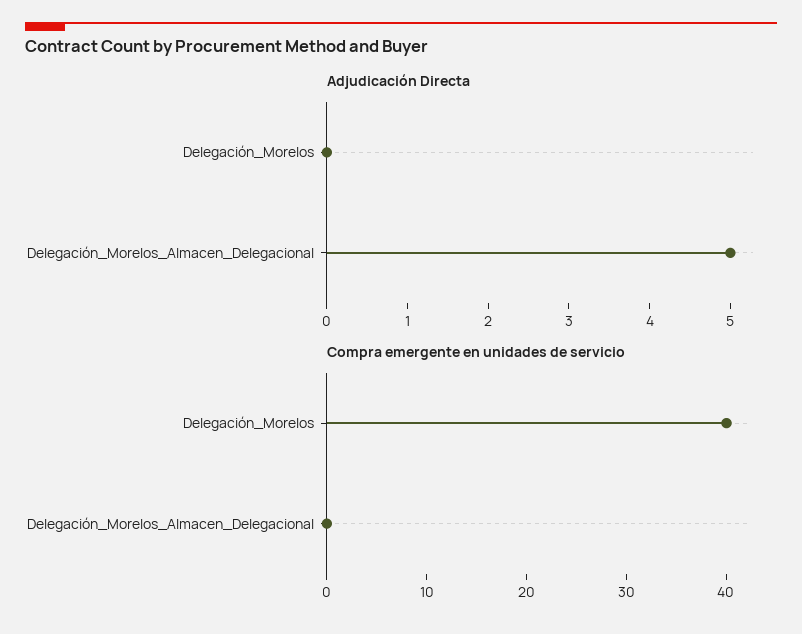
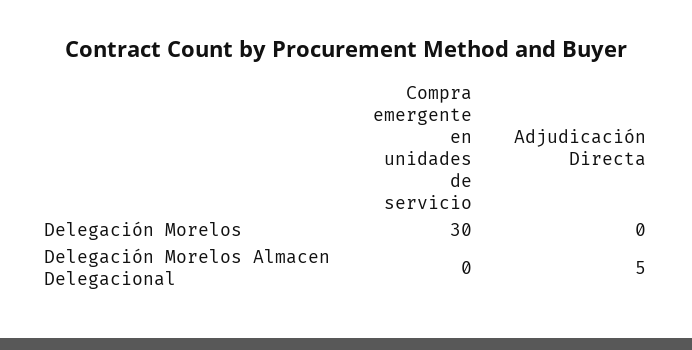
Compra emergente en unidades de servicio, Delegación_Morelos: 40 -> 30

